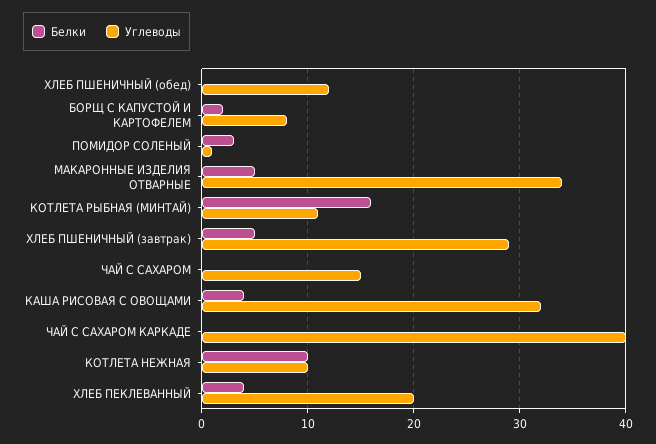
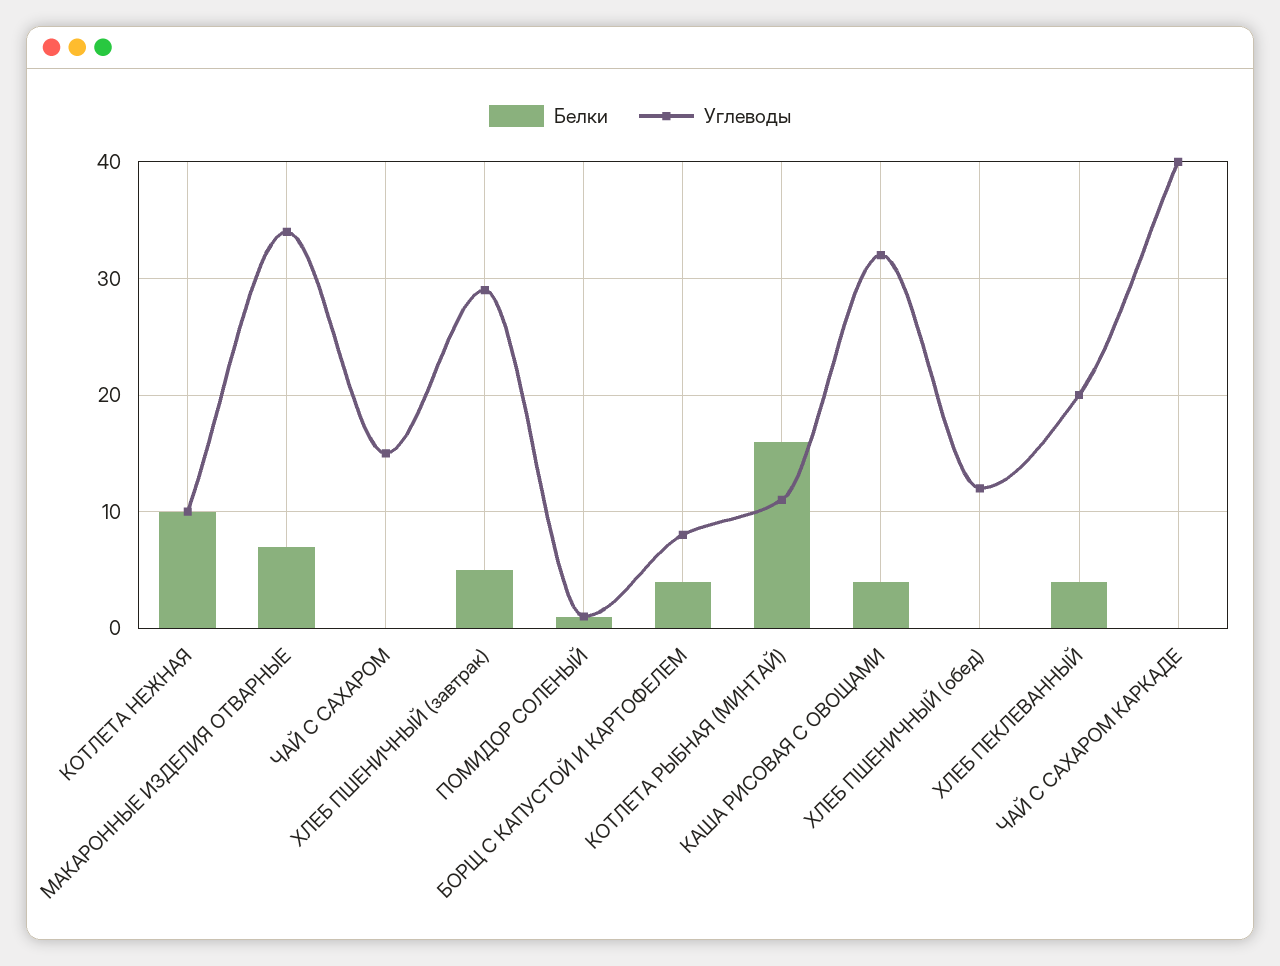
Белки, БОРЩ С КАПУСТОЙ И КАРТОФЕЛЕМ: 2 -> 4
Белки, ПОМИДОР СОЛЕНЫЙ: 3 -> 1
Белки, МАКАРОННЫЕ ИЗДЕЛИЯ ОТВАРНЫЕ: 5 -> 7

